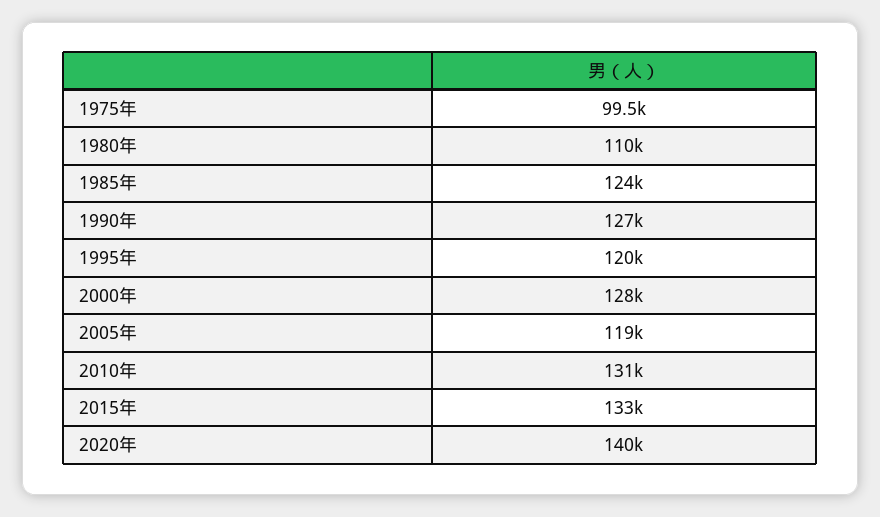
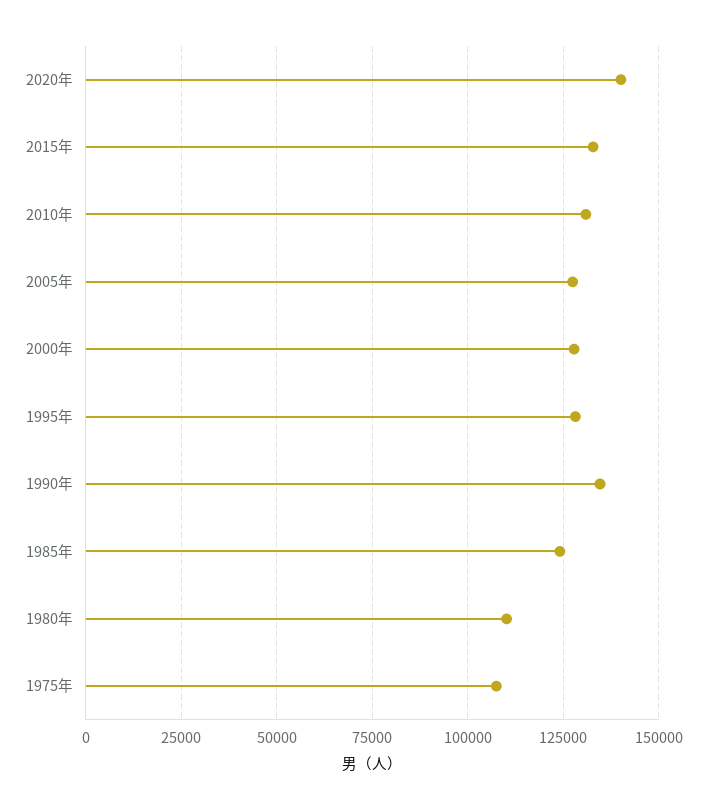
1975年: 99500 -> 107500
1990年: 127000 -> 135000
1995年: 120000 -> 127500
2005年: 119000 -> 127500

